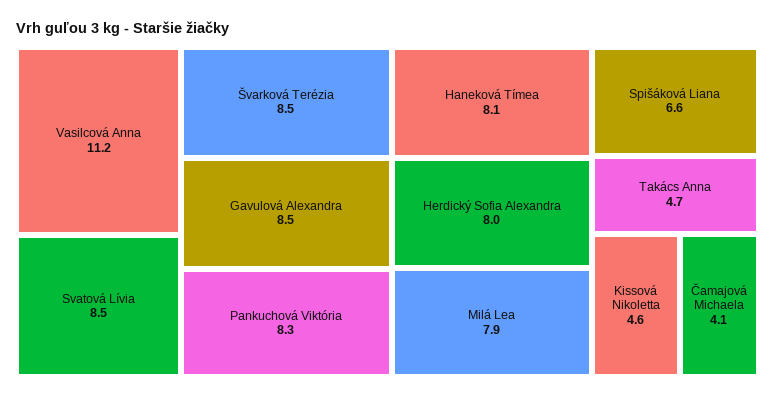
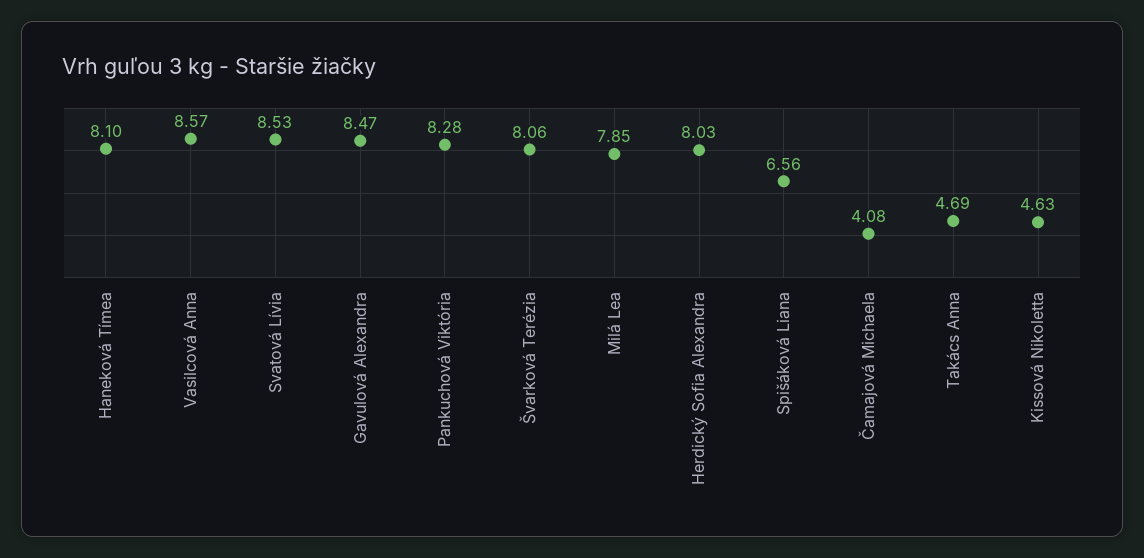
Vasilcová Anna: 11.2 -> 8.57
Švarková Terézia: 8.5 -> 8.06

